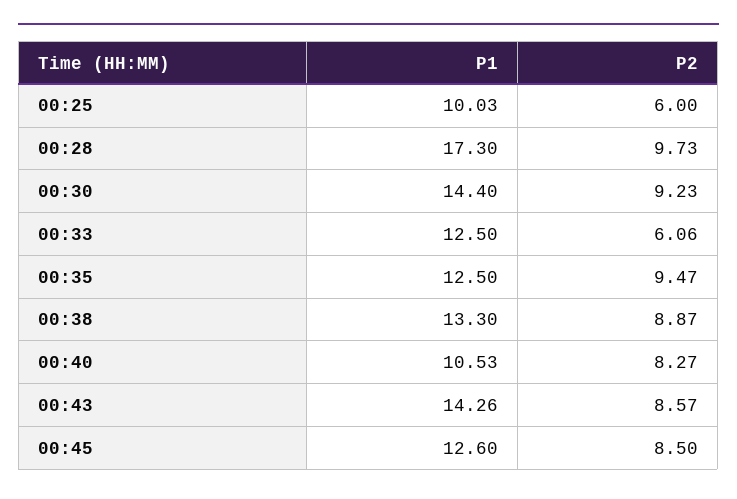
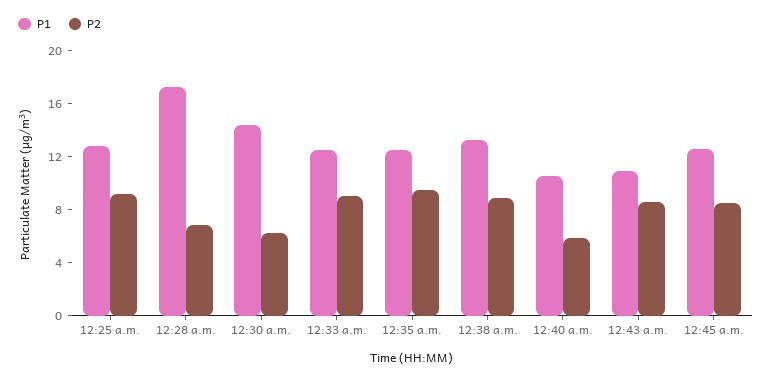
P1, 00:25: 10.03 -> 13
P2, 00:25: 6 -> 9
P2, 00:28: 9.73 -> 7
P2, 00:30: 9.23 -> 6
P2, 00:33: 6.06 -> 9
P2, 00:40: 8.27 -> 6
P1, 00:43: 14.26 -> 11

